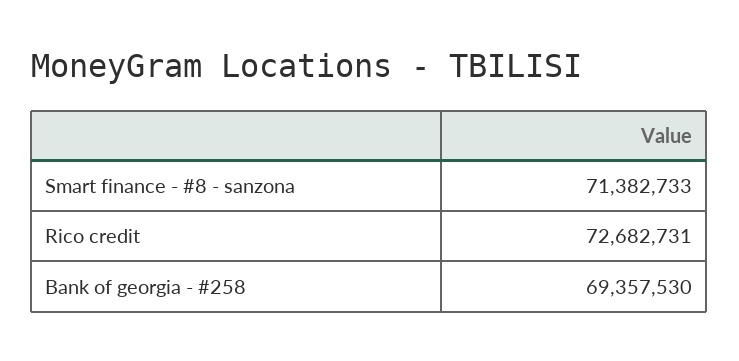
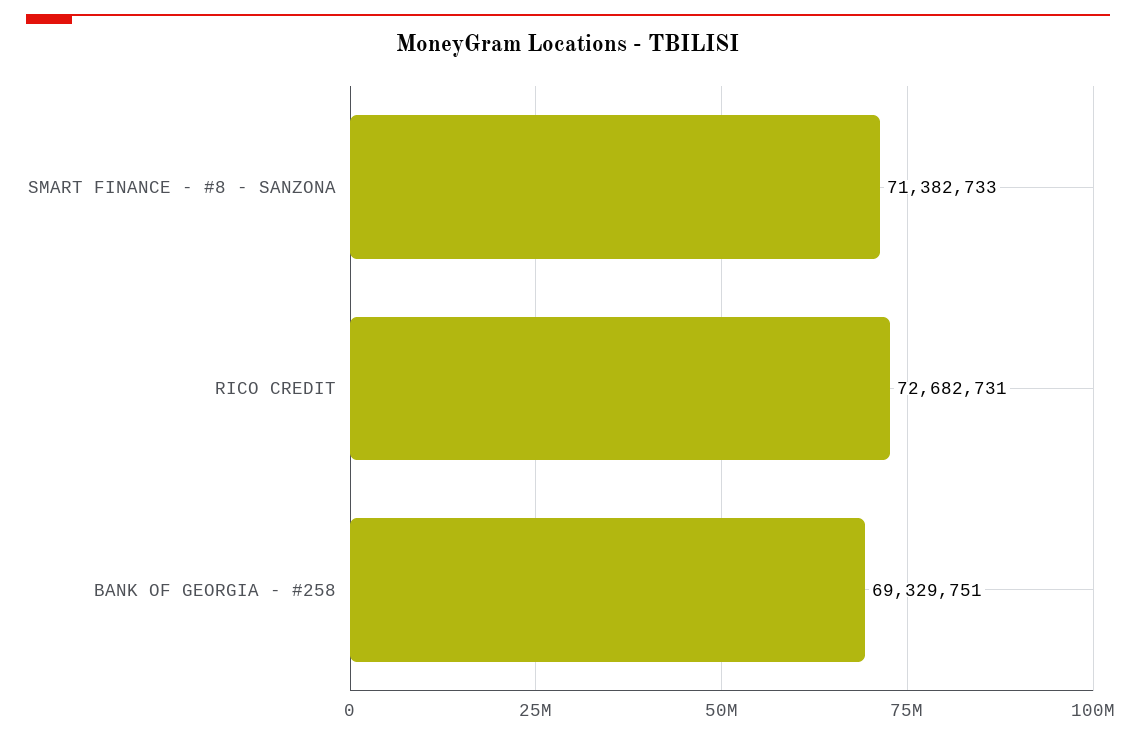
Bank of georgia - #258: 69357530 -> 69329751

